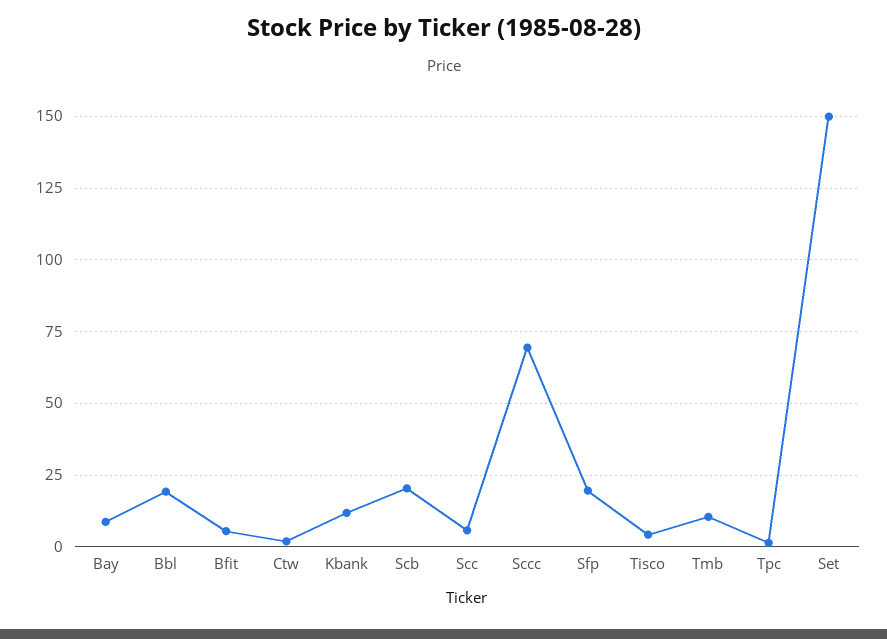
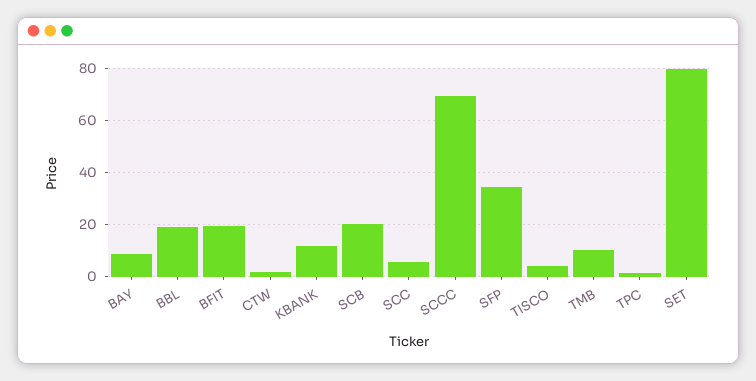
Bfit: 5 -> 20
Sfp: 20 -> 35
Set: 150 -> 80

